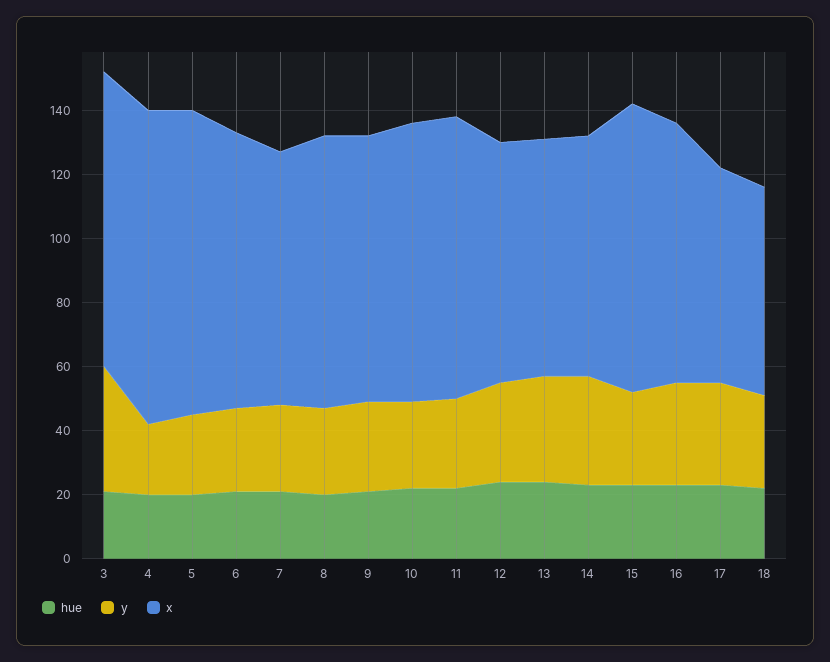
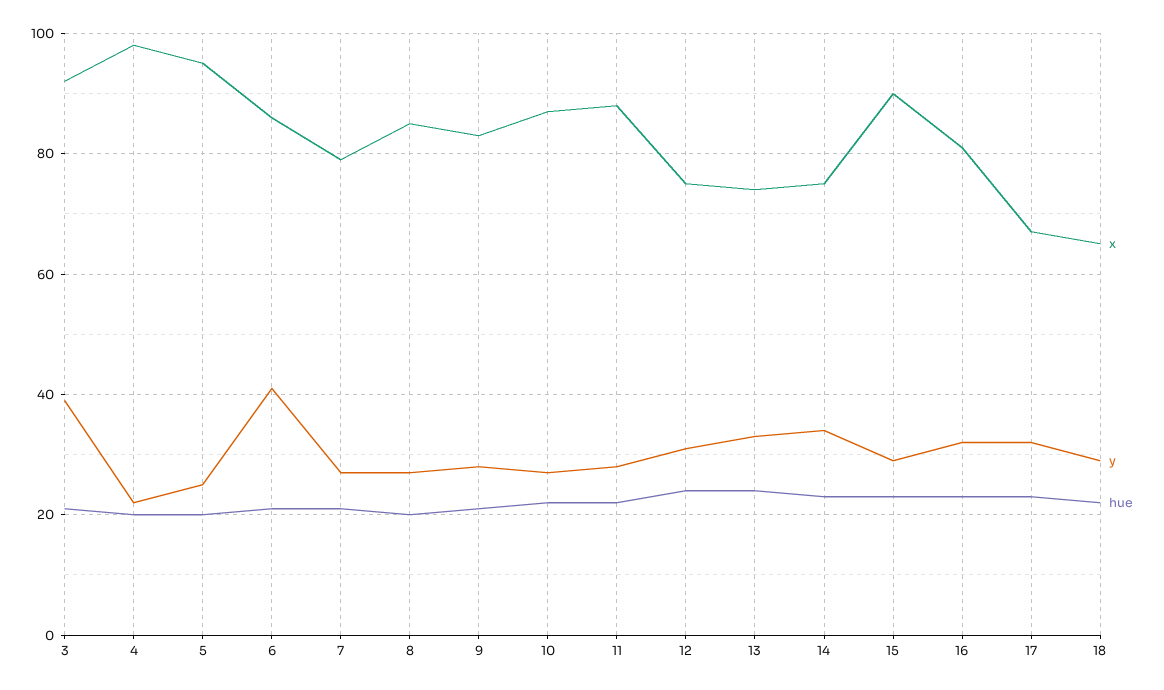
y, 6: 25 -> 40

